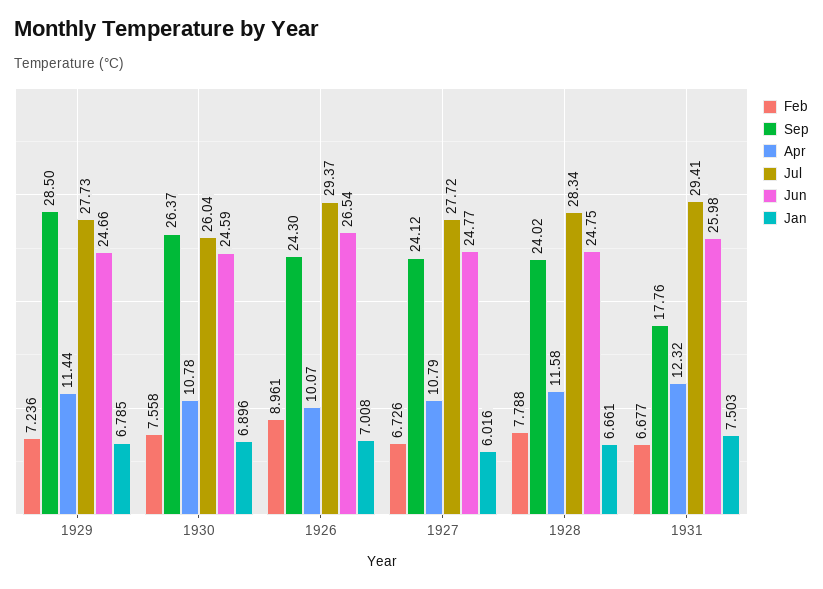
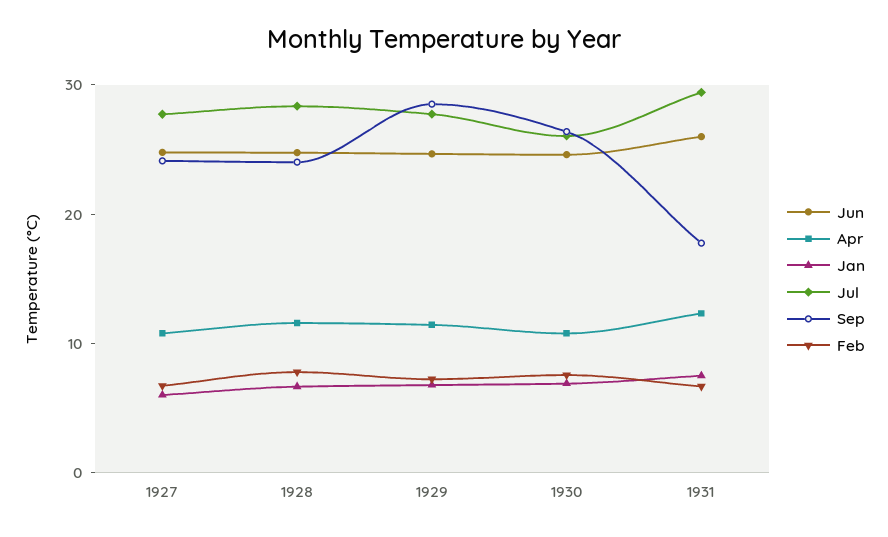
Feb, 1926: 8.961 -> none
Sep, 1926: 24.3 -> none
Apr, 1926: 10.07 -> none
Jul, 1926: 29.37 -> none
Jun, 1926: 26.54 -> none
Jan, 1926: 7.008 -> none

